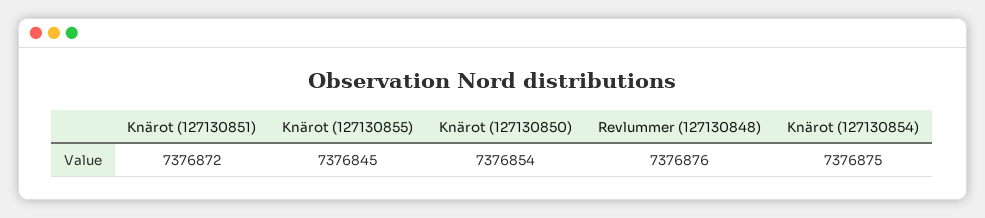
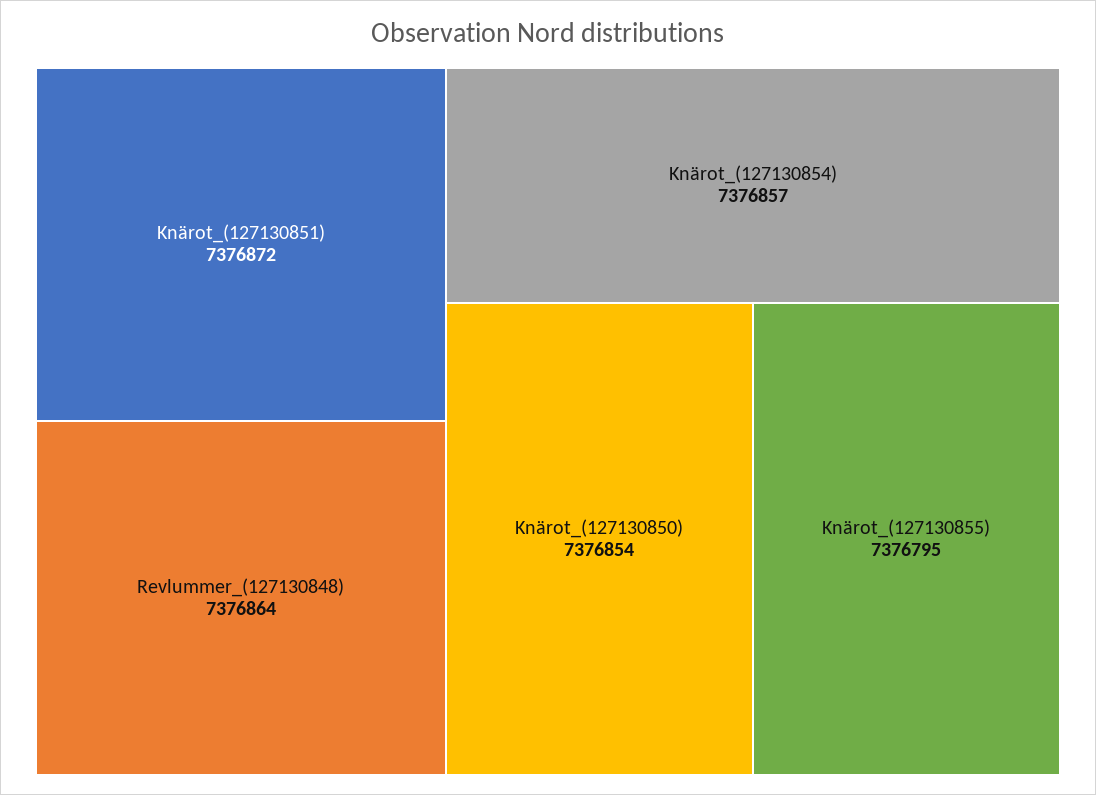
Knärot (127130855): 7376845 -> 7376795
Revlummer (127130848): 7376876 -> 7376864
Knärot (127130854): 7376875 -> 7376857

